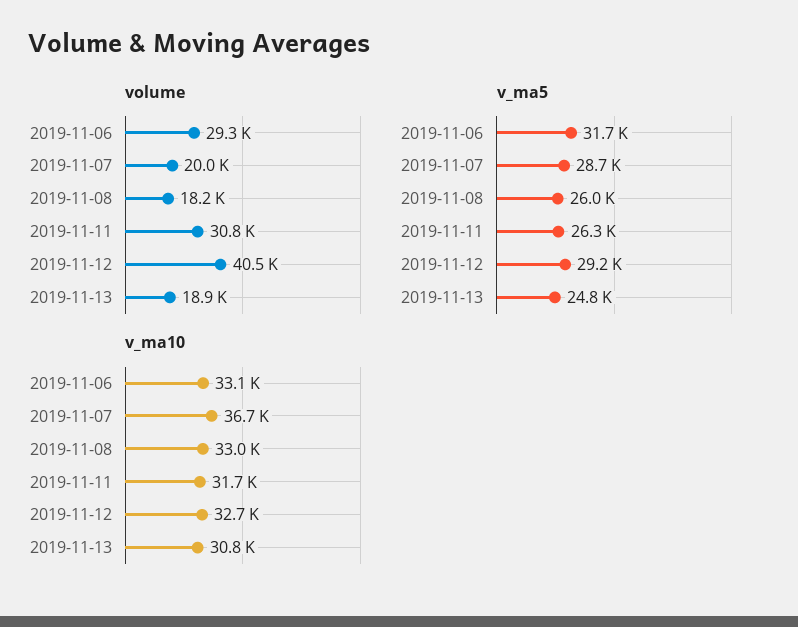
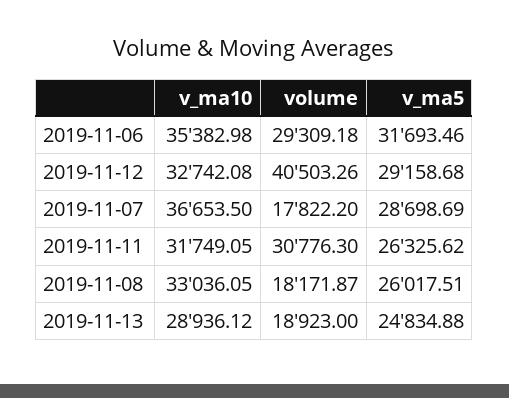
volume, 2019-11-07: 20000 -> 17822.2
v_ma10, 2019-11-06: 33100 -> 35382.98
v_ma10, 2019-11-13: 30800 -> 28936.12

